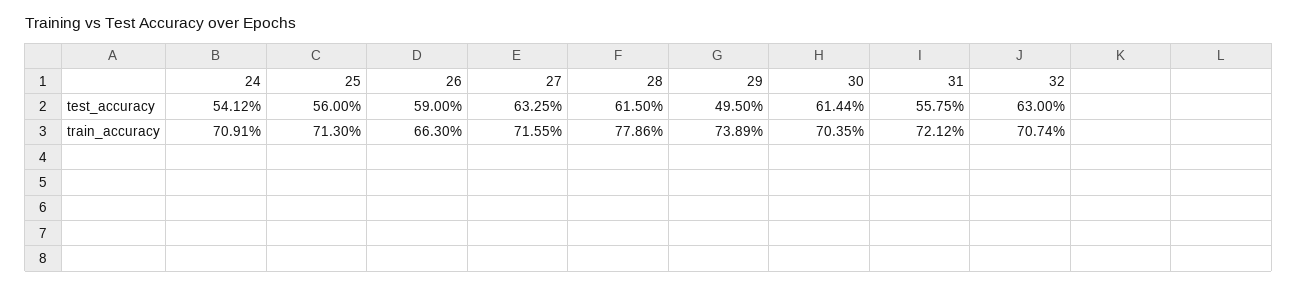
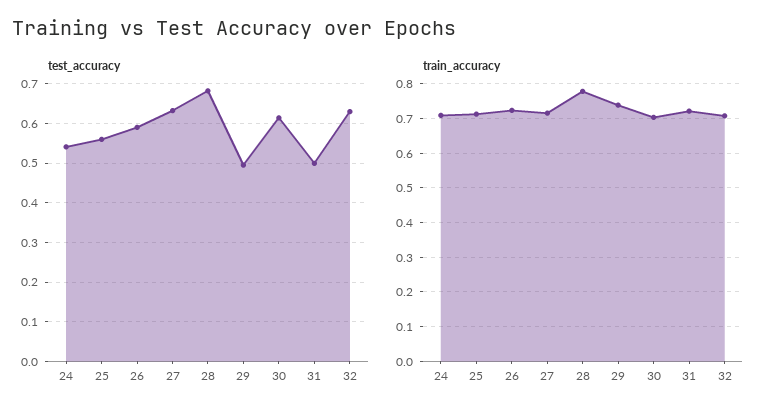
test_accuracy, 28: 0.615 -> 0.68
test_accuracy, 31: 0.5575 -> 0.5
train_accuracy, 26: 0.663 -> 0.72

